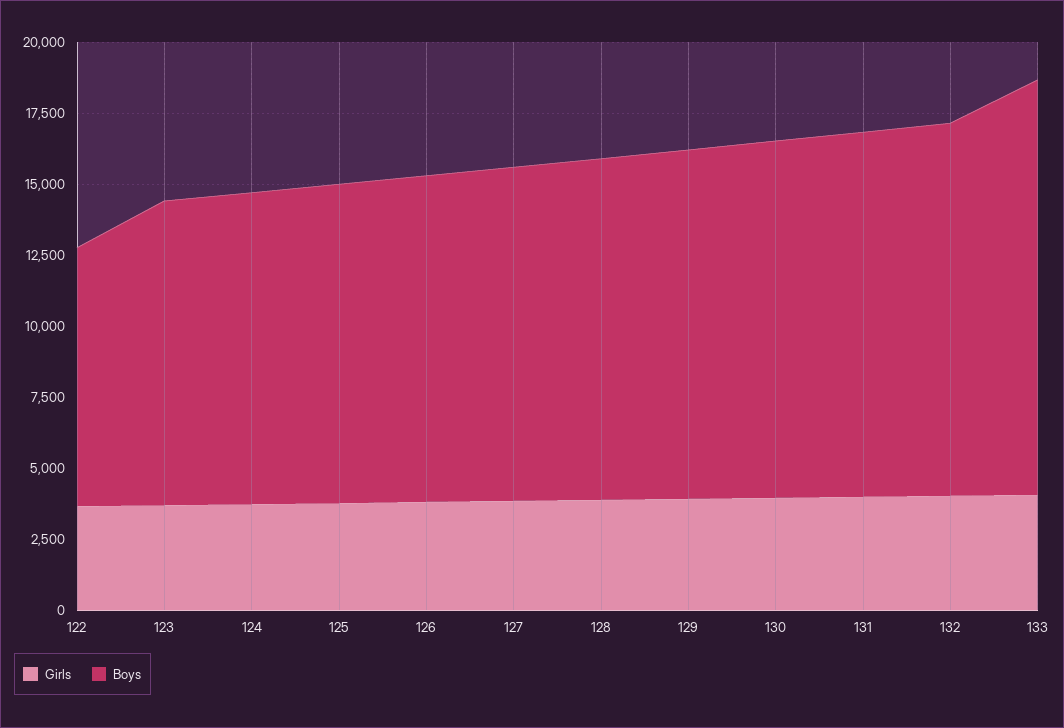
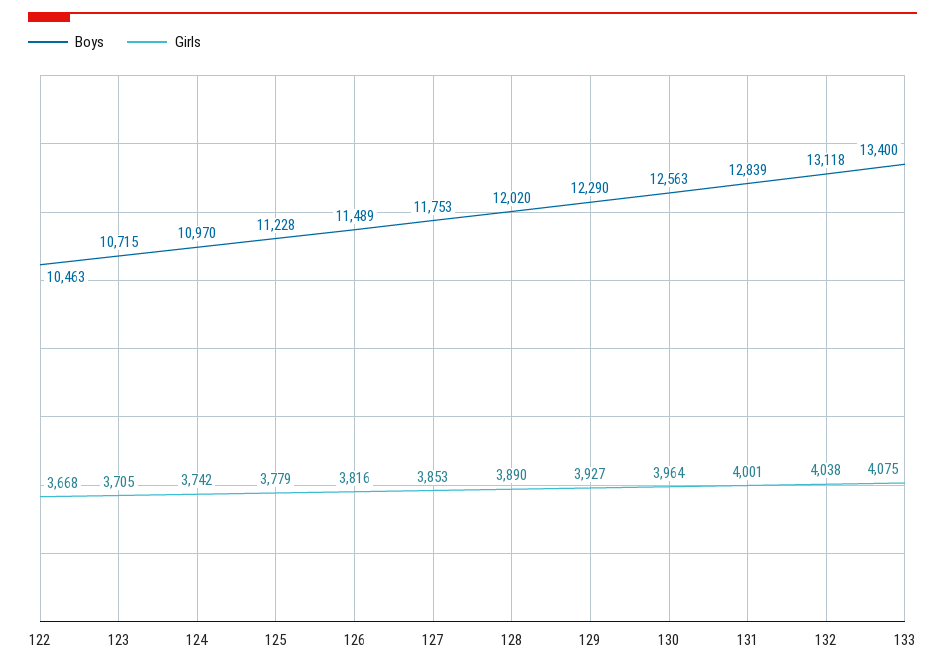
Boys, 122: 9000 -> 10463
Boys, 133: 14500 -> 13400

